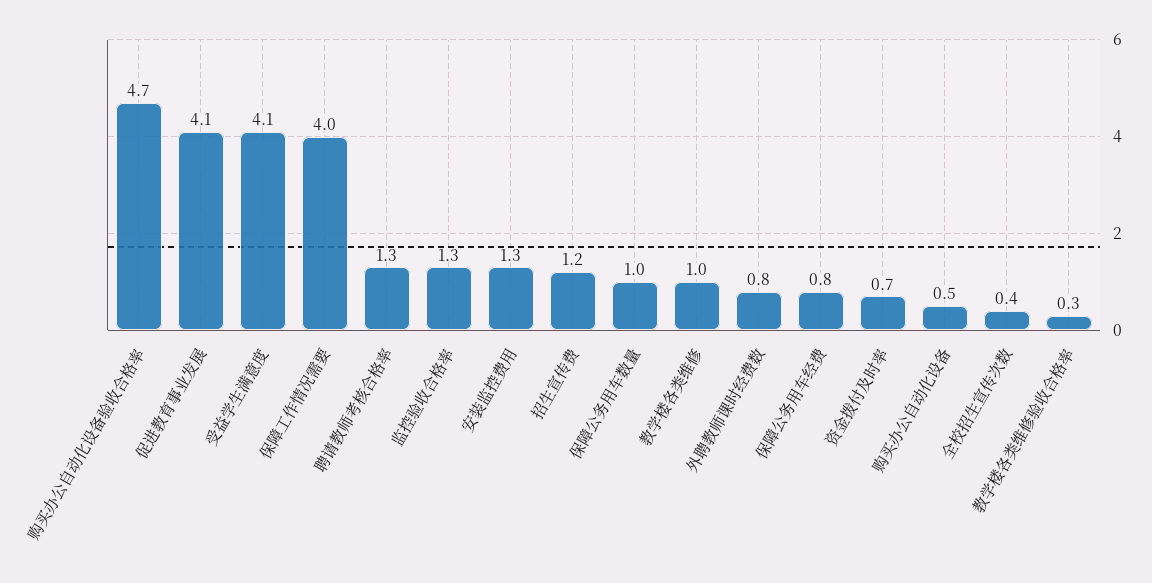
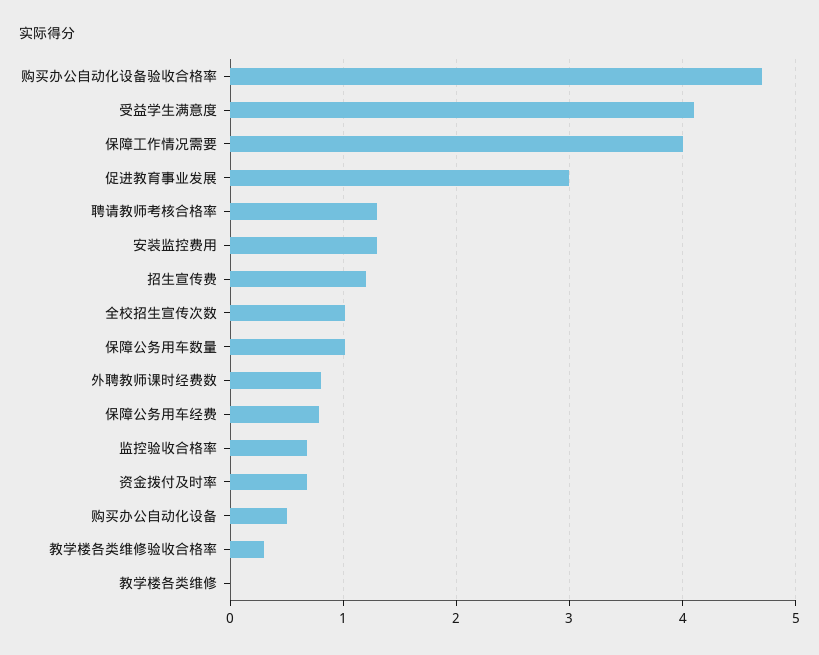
促进教育事业发展: 4.1 -> 3
监控验收合格率: 1.3 -> 0.7
教学楼各类维修: 1 -> 0
全校招生宣传次数: 0.4 -> 1

